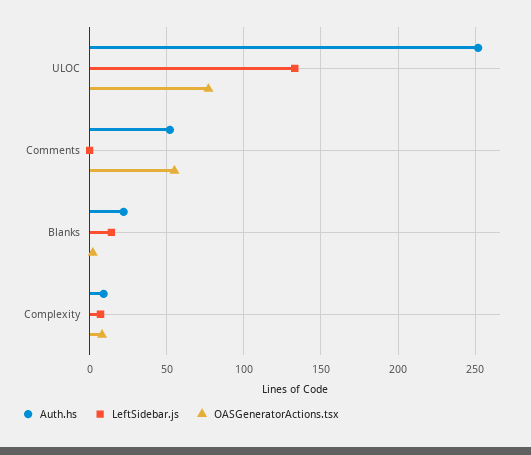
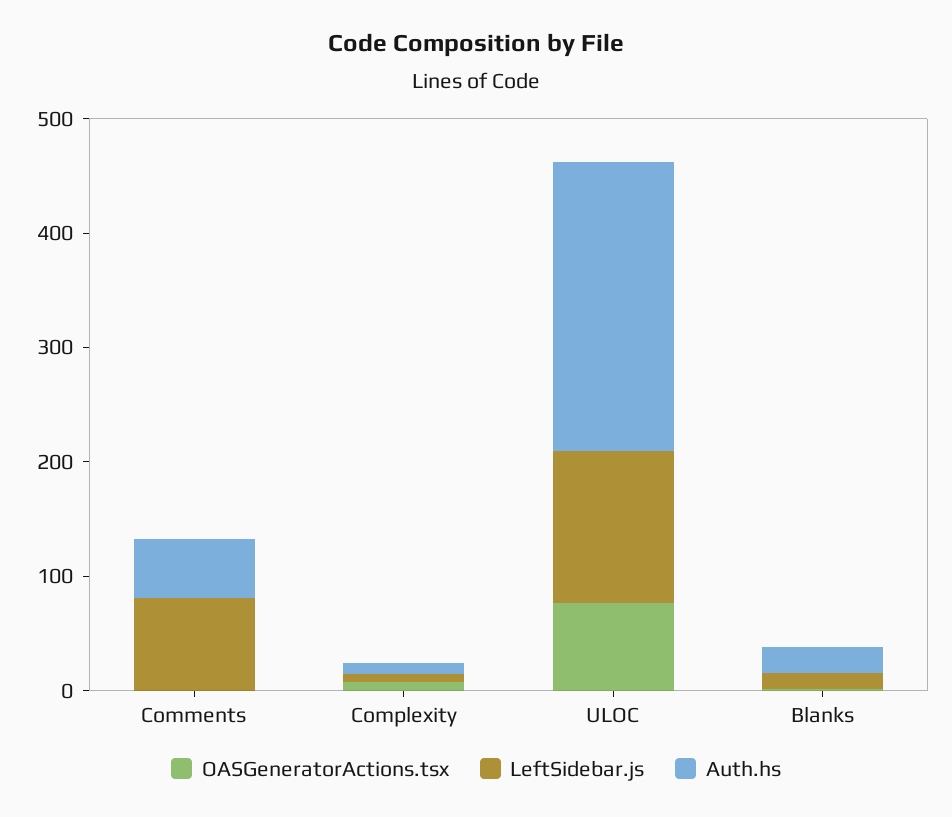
LeftSidebar.js, Comments: 0 -> 80
OASGeneratorActions.tsx, Comments: 55 -> 0

